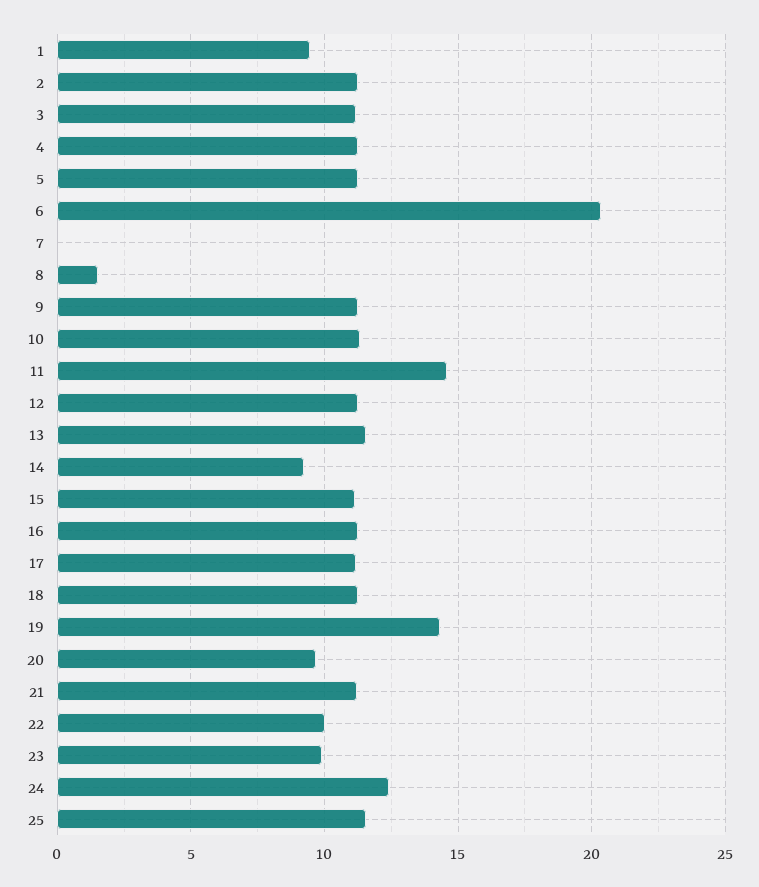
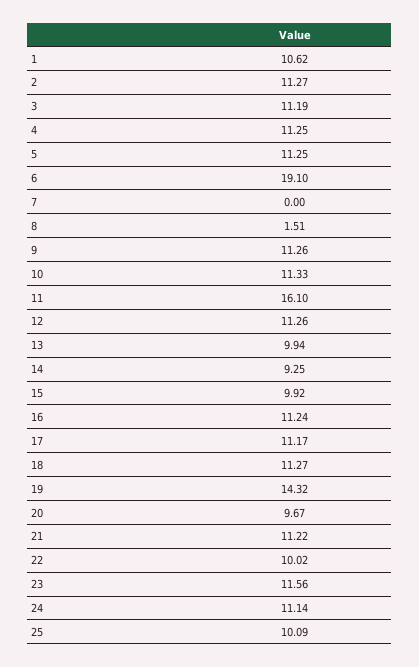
1: 9.5 -> 10.62
6: 20.5 -> 19.1
11: 14.5 -> 16.1
13: 11.5 -> 9.94
15: 11 -> 9.92
23: 10 -> 11.56
24: 12.5 -> 11.14
25: 11.5 -> 10.09

